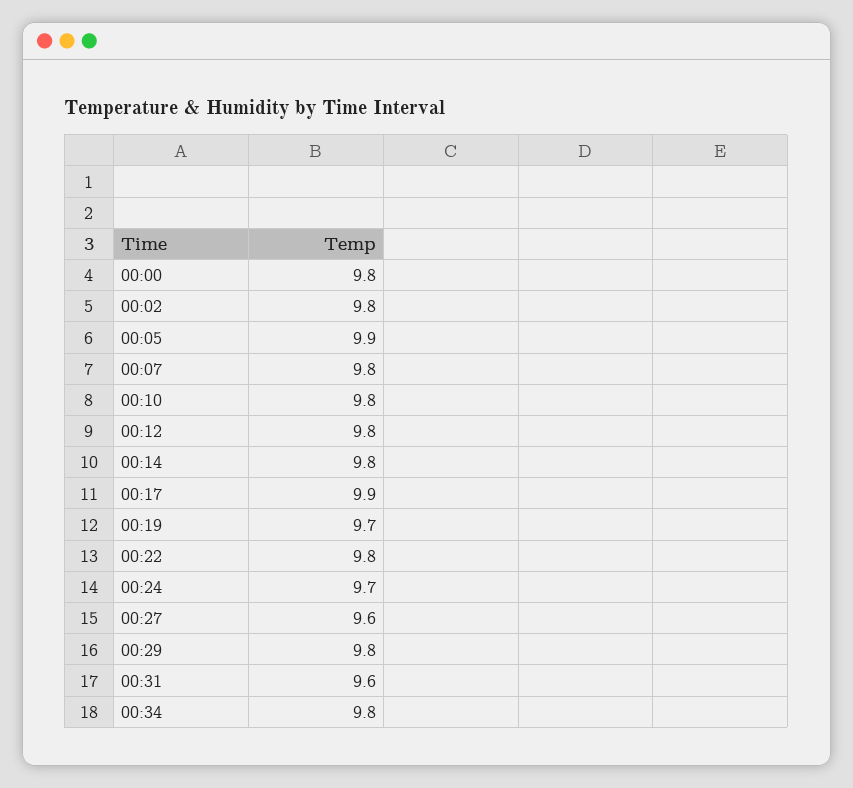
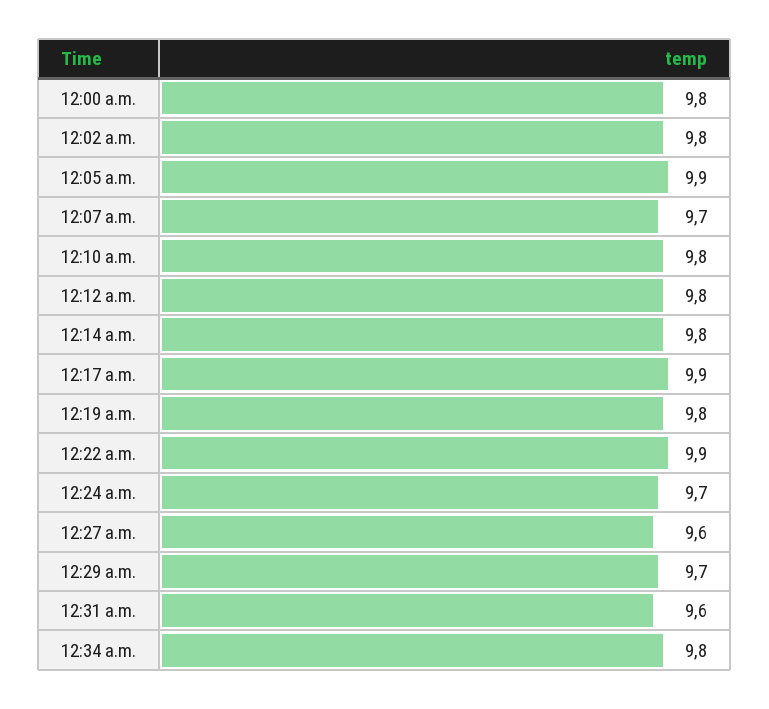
00:07: 9.8 -> 9.7
00:19: 9.7 -> 9.8
00:22: 9.8 -> 9.9
00:29: 9.8 -> 9.7

